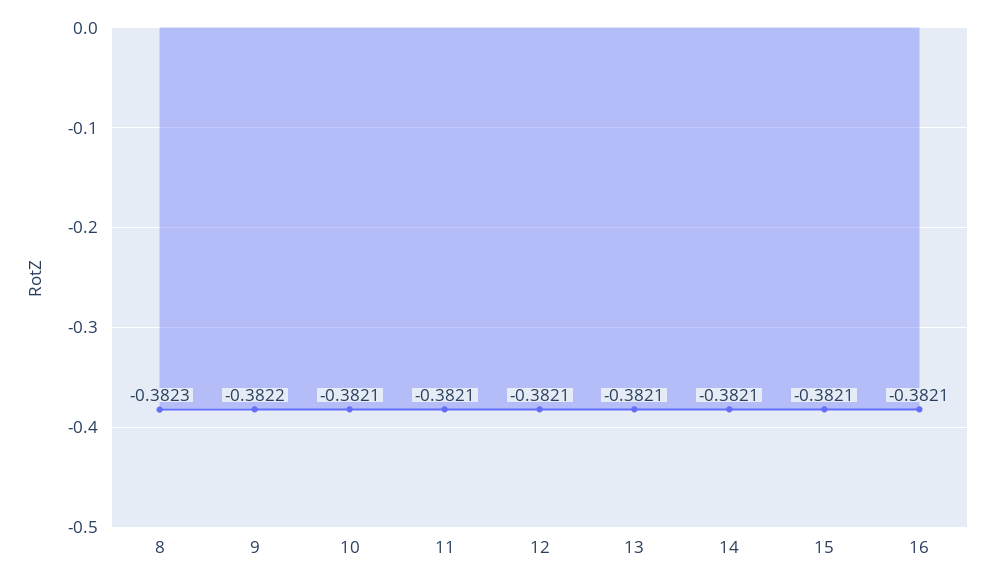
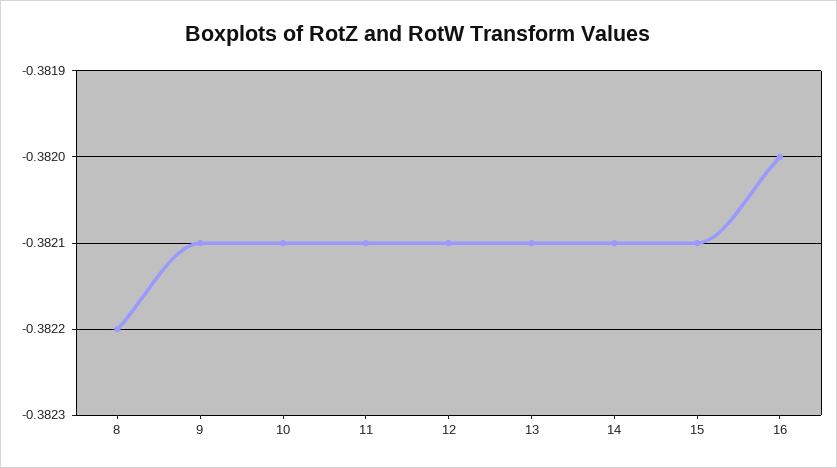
8: -0.3823 -> -0.3822
9: -0.3822 -> -0.3821
16: -0.3821 -> -0.382

